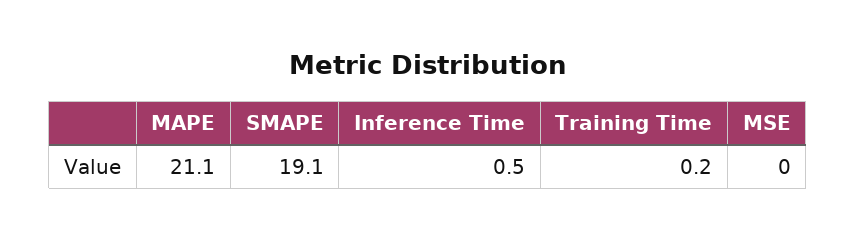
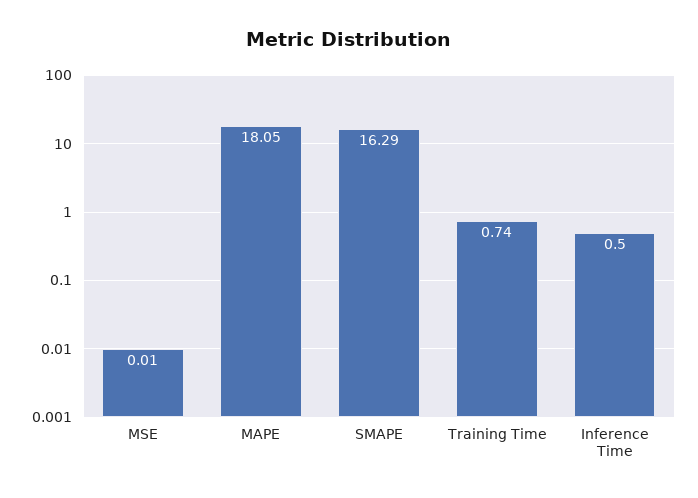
MAPE: 21.1 -> 18.05
SMAPE: 19.1 -> 16.29
Training Time: 0.2 -> 0.74

